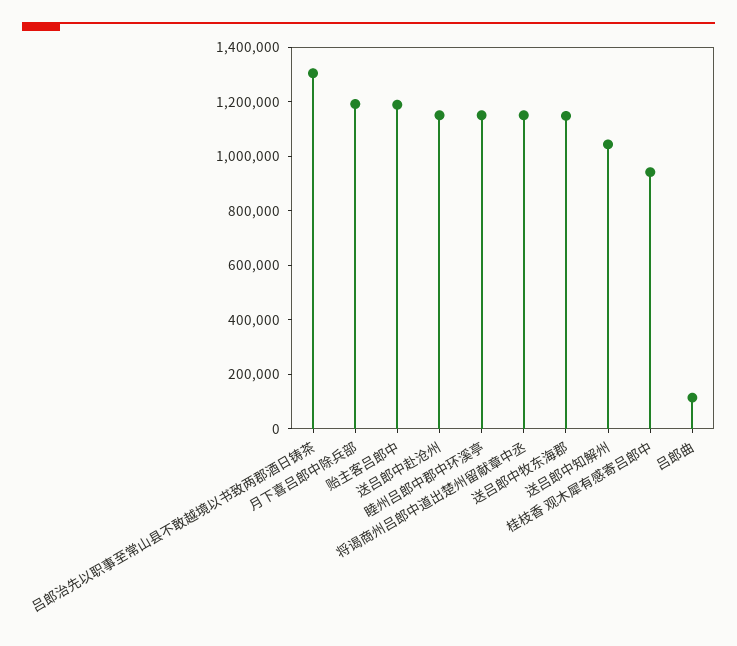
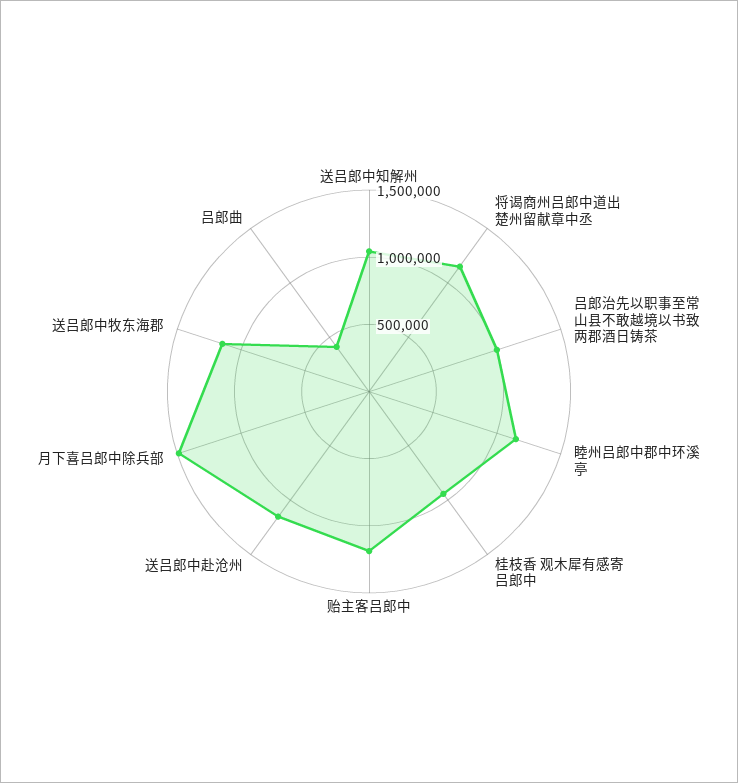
吕郎治先以职事至常山县不敢越境以书致两郡酒日铸茶: 1300000 -> 1000000
月下喜吕郎中除兵部: 1200000 -> 1500000
吕郎曲: 100000 -> 400000

